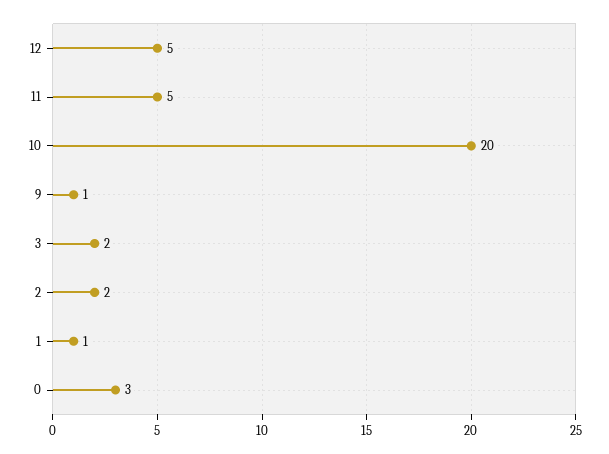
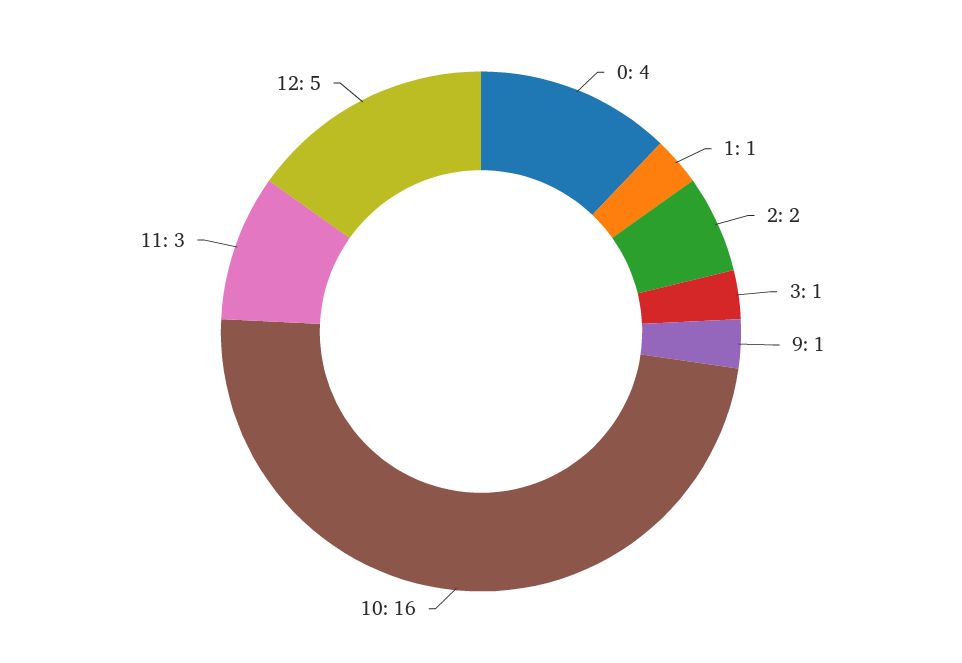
11: 5 -> 3
10: 20 -> 16
3: 2 -> 1
0: 3 -> 4

